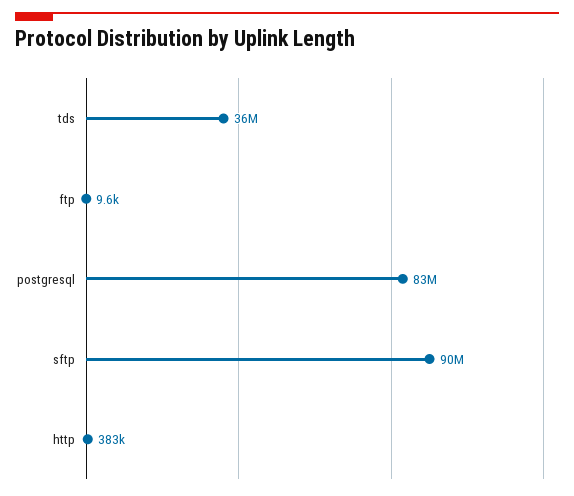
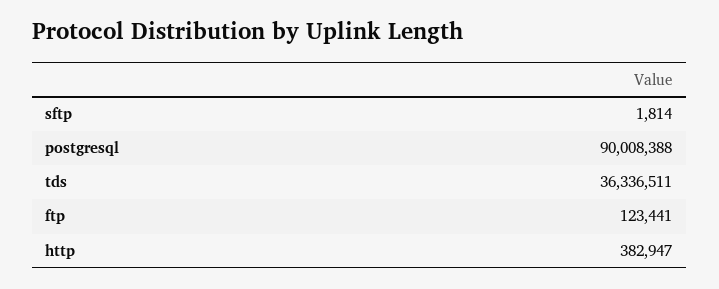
ftp: 9600 -> 123441
postgresql: 83000000 -> 90008388
sftp: 90000000 -> 1814

